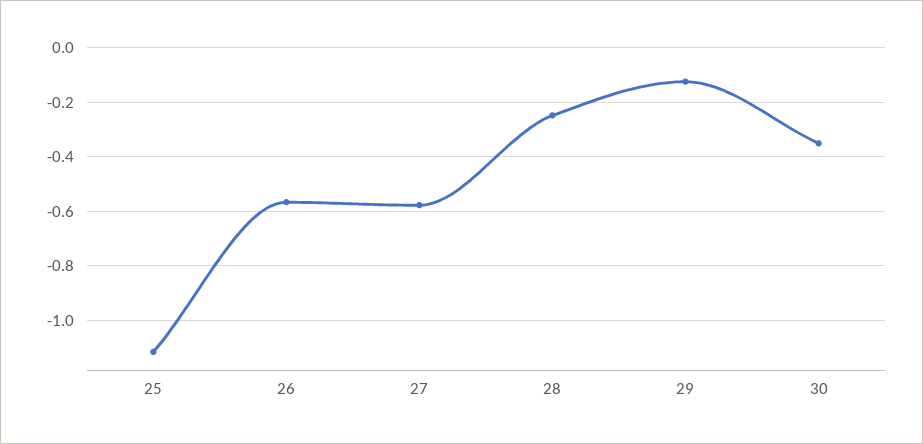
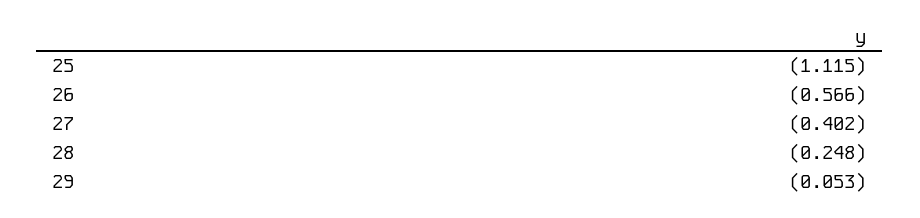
27: -0.575 -> -0.402
29: -0.125 -> -0.053
30: -0.35 -> none

